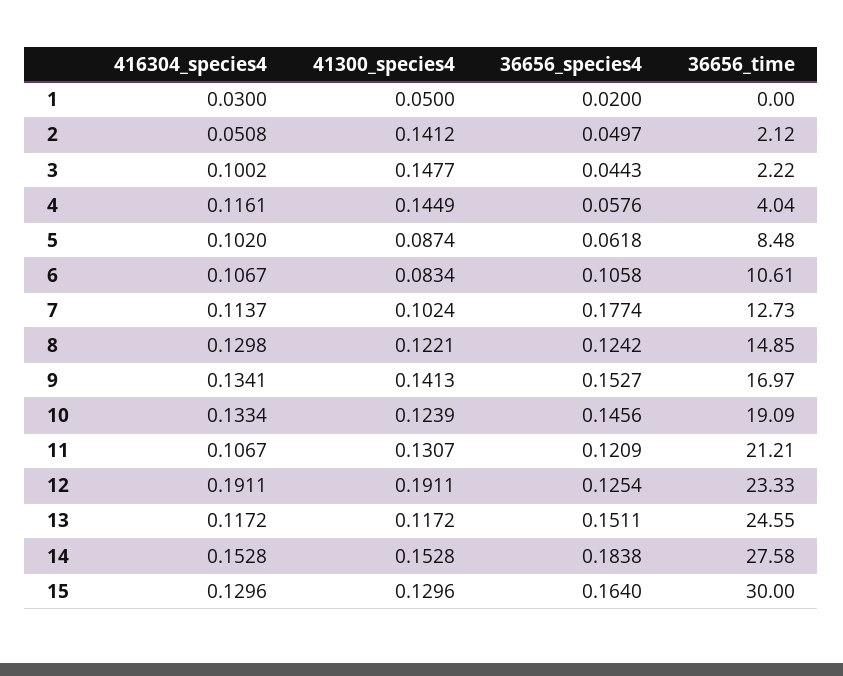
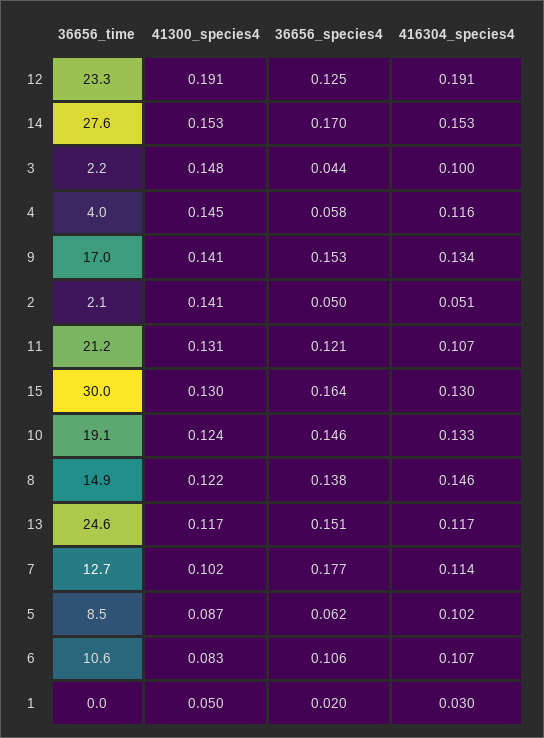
416304_species4, 8: 0.1298 -> 0.146
36656_species4, 8: 0.1242 -> 0.138
36656_species4, 14: 0.1838 -> 0.17

